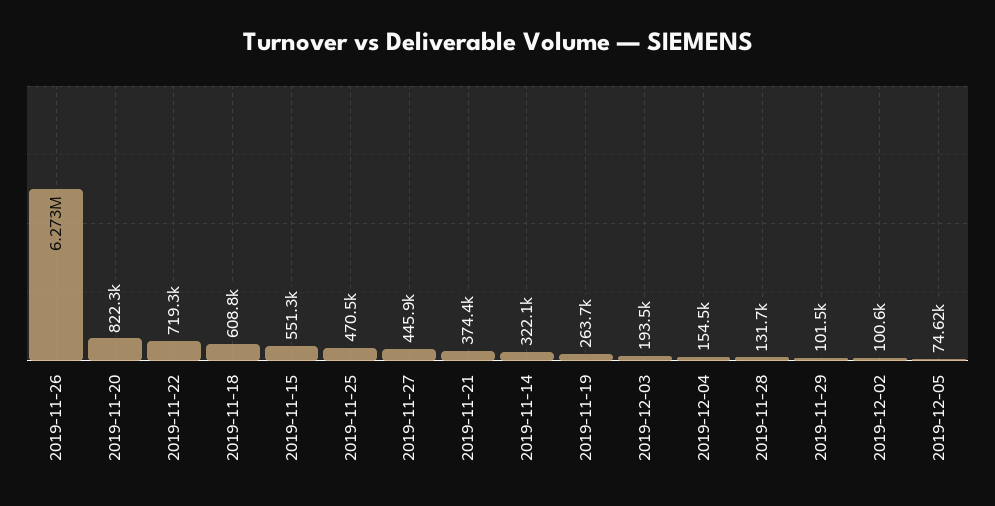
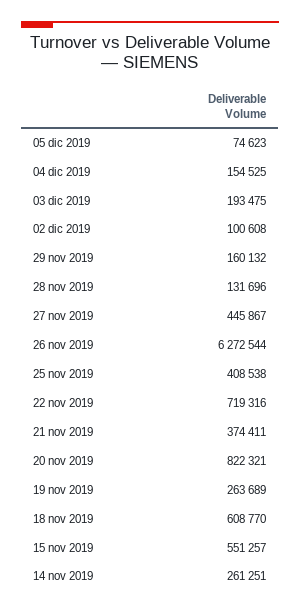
2019-11-25: 470500 -> 408538
2019-11-14: 322100 -> 261251
2019-11-29: 101500 -> 160132

